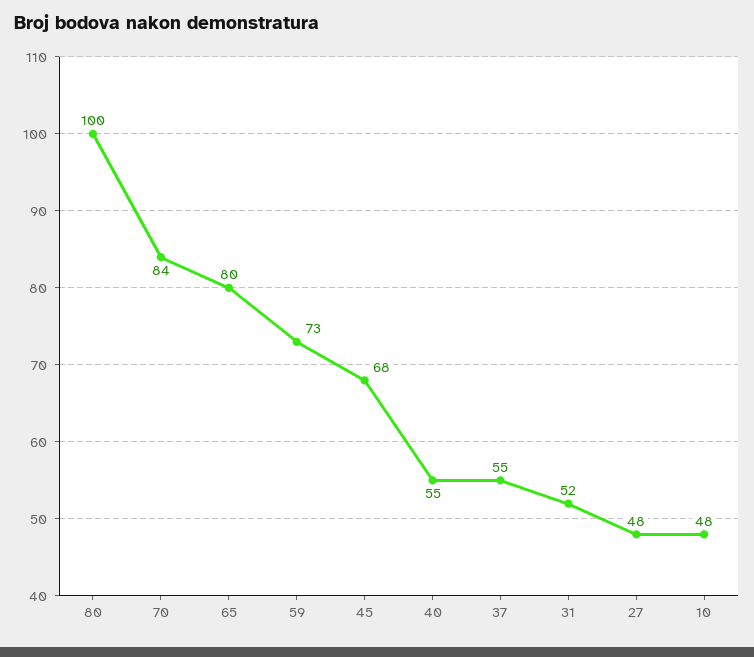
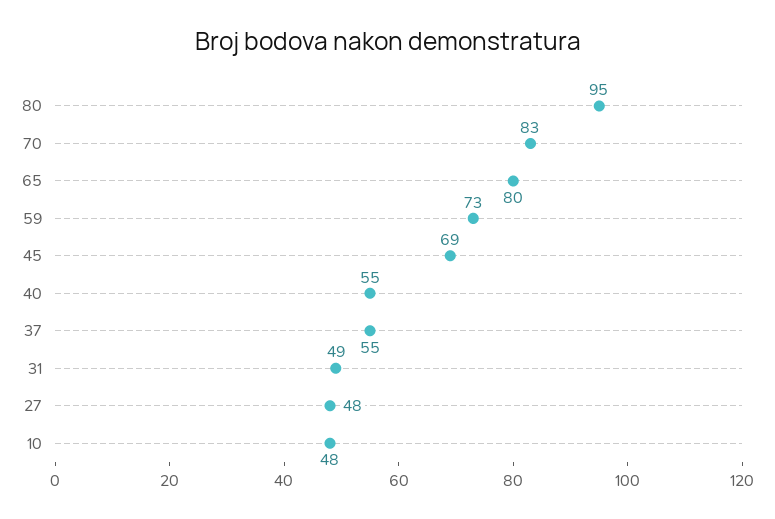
80: 100 -> 95
70: 84 -> 83
45: 68 -> 69
31: 52 -> 49

